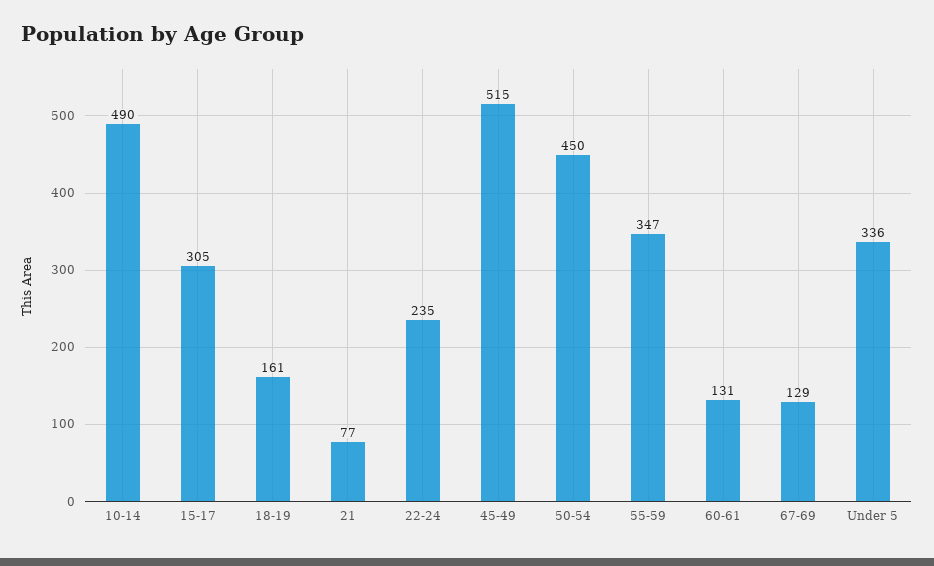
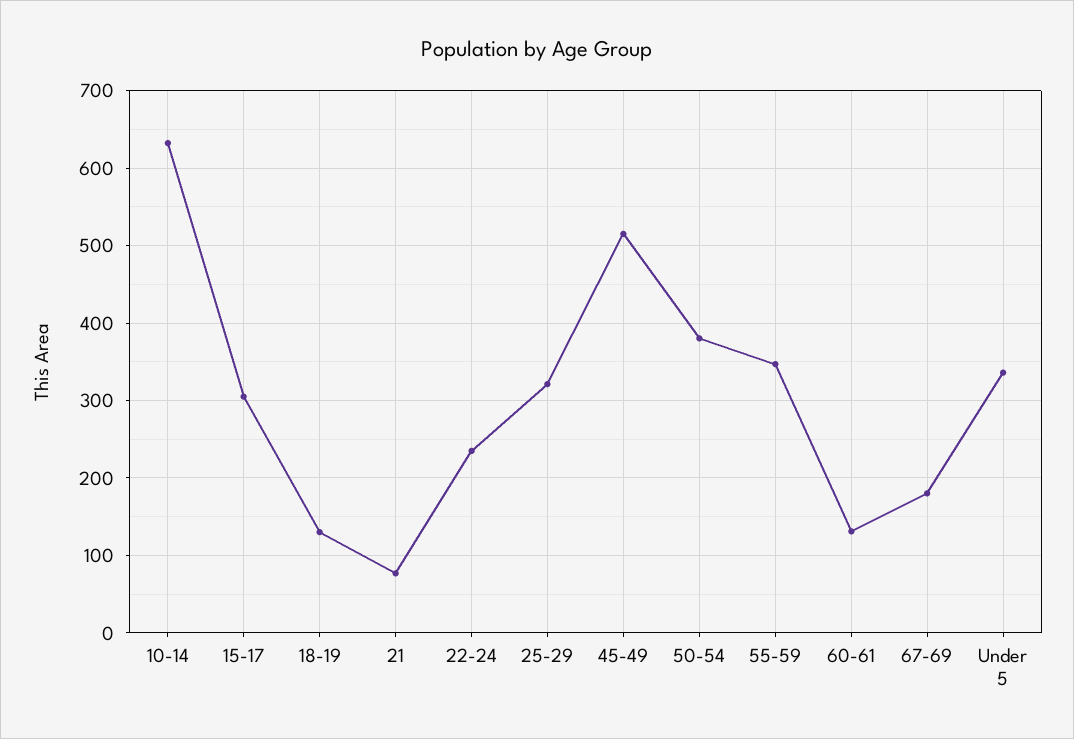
10-14: 490 -> 630
18-19: 161 -> 130
50-54: 450 -> 380
67-69: 129 -> 180
25-29: none -> 320

